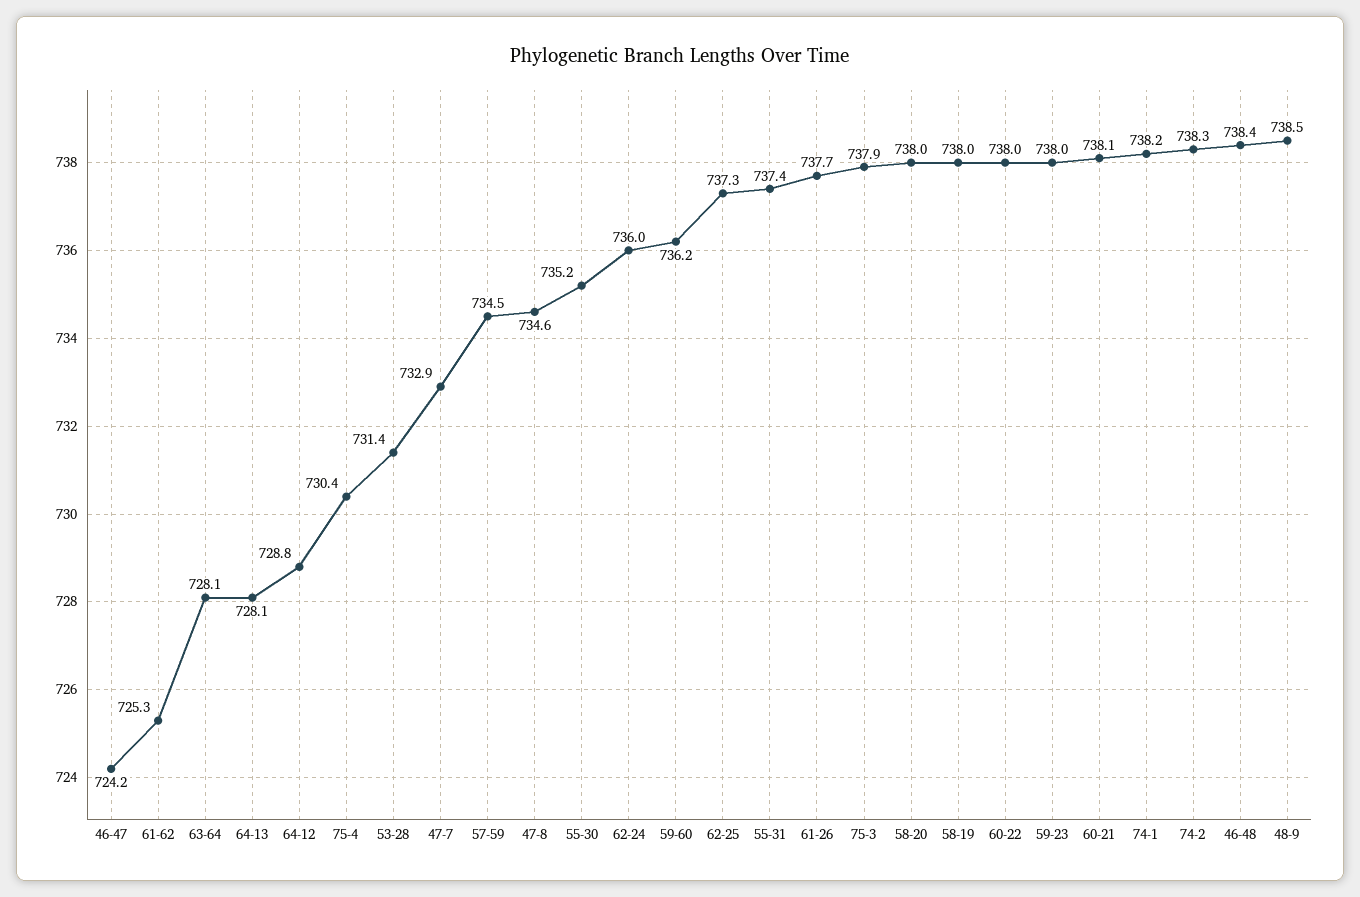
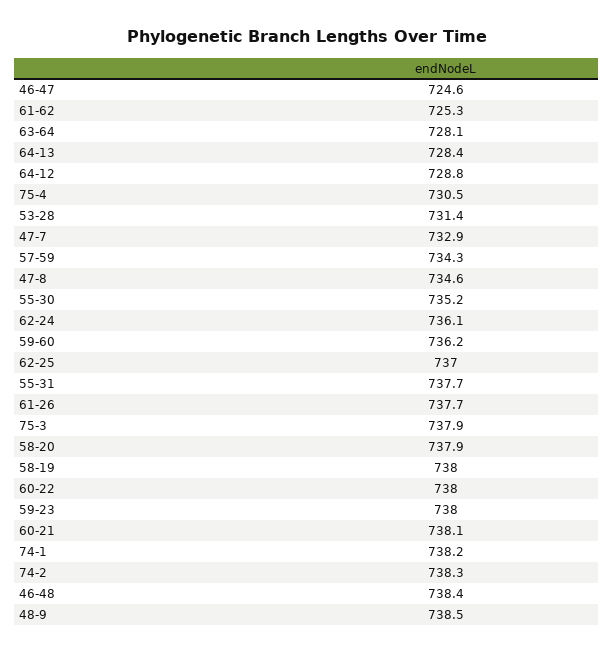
46-47: 724.2 -> 724.6
64-13: 728.1 -> 728.4
75-4: 730.4 -> 730.5
57-59: 734.5 -> 734.3
62-24: 736 -> 736.1
62-25: 737.3 -> 737
55-31: 737.4 -> 737.7
58-20: 738 -> 737.9

